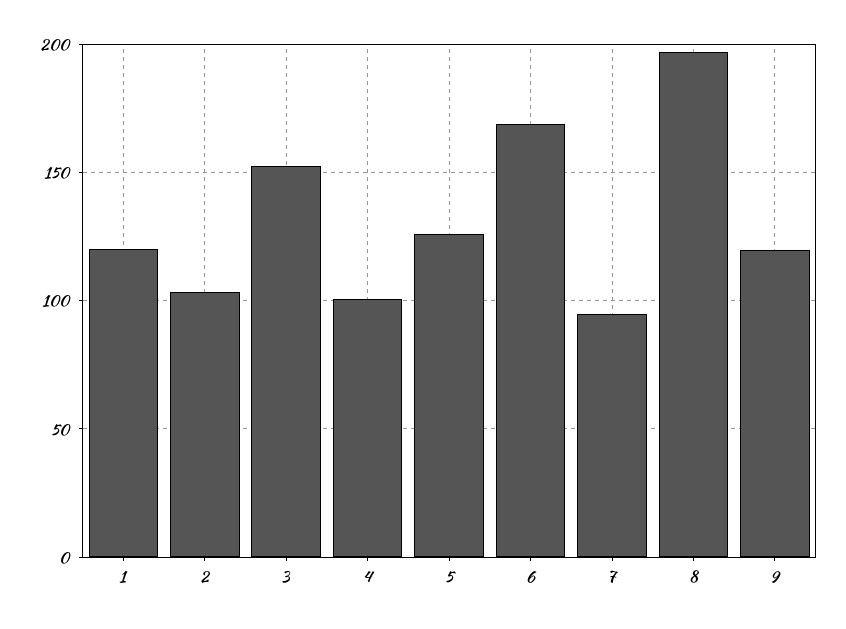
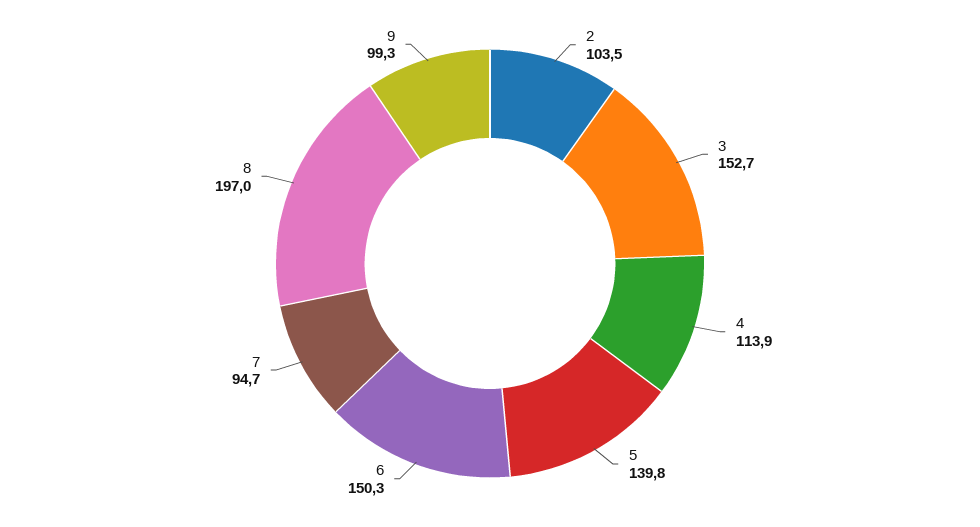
1: 120 -> none
4: 100 -> 113.9
5: 125 -> 139.8
6: 170 -> 150.3
9: 120 -> 99.3

